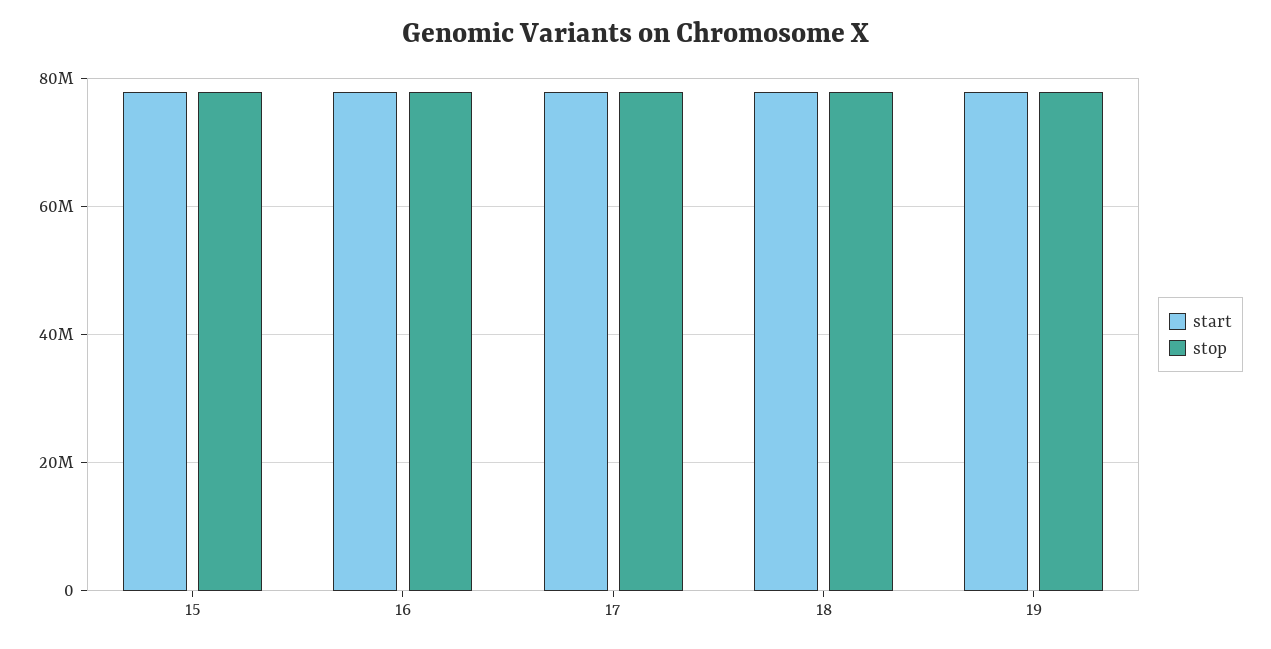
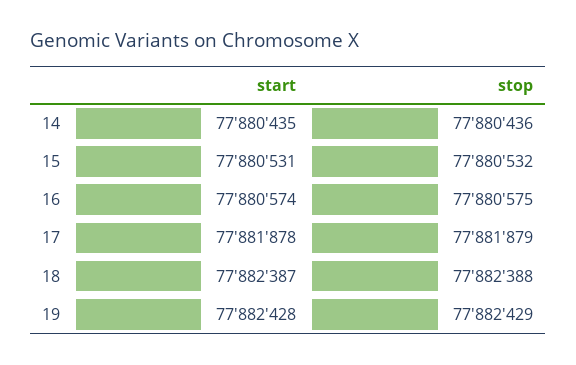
start, 14: none -> 77880435
stop, 14: none -> 77880436

